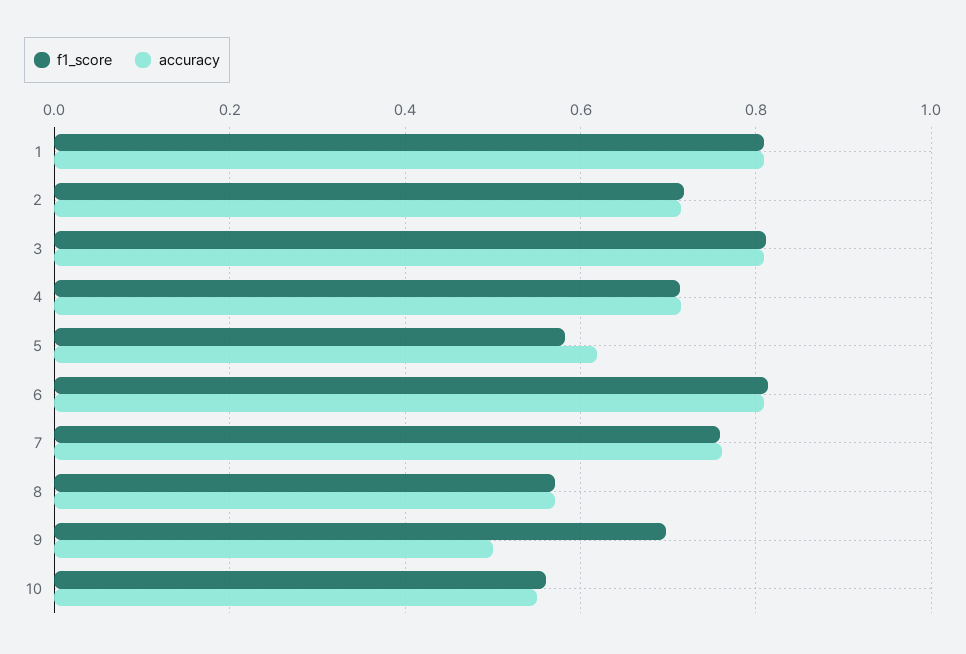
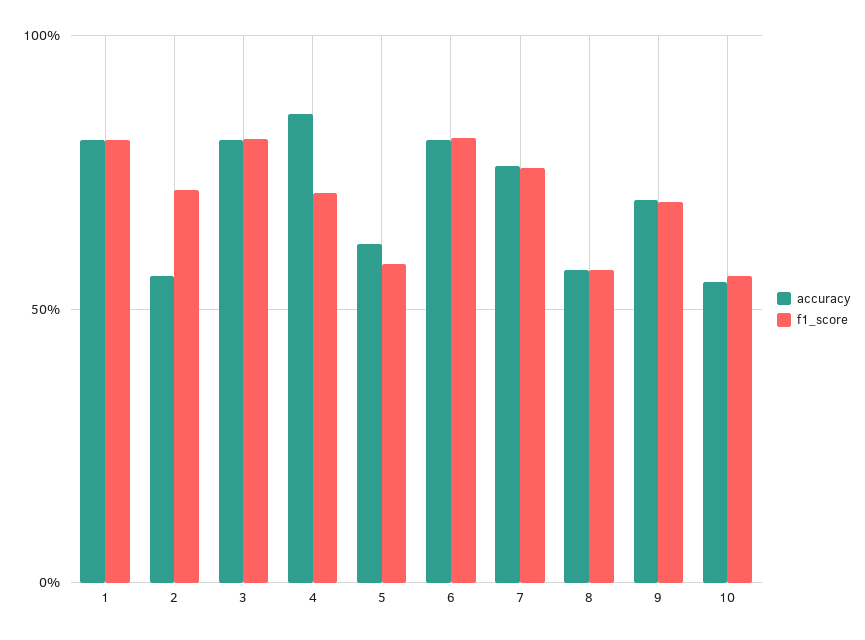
accuracy, 2: 0.72 -> 0.55
accuracy, 4: 0.72 -> 0.85
accuracy, 9: 0.5 -> 0.7

